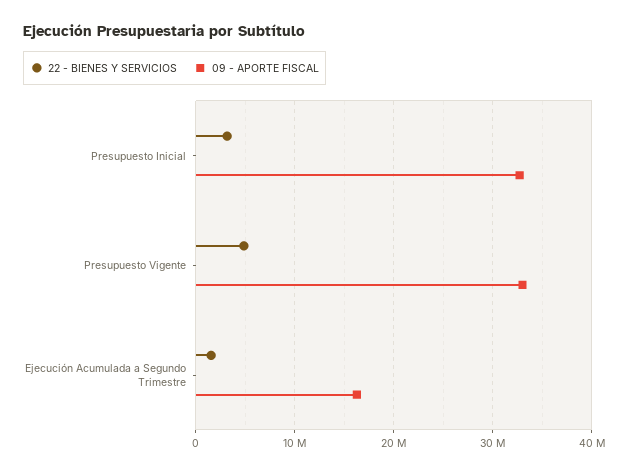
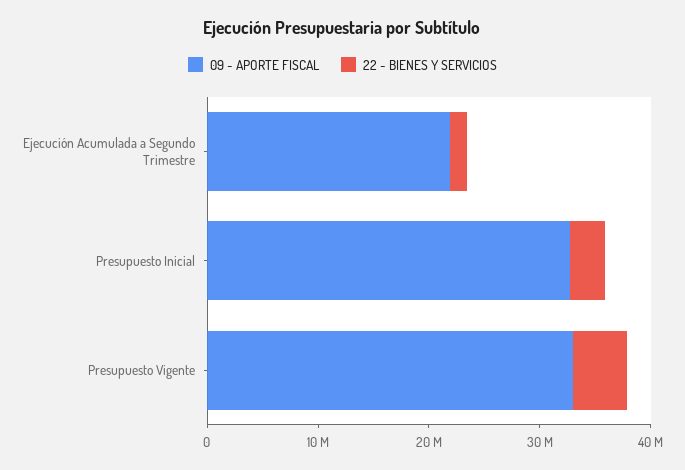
09 - APORTE FISCAL, Ejecución Acumulada a Segundo Trimestre: 16000000 -> 22000000

